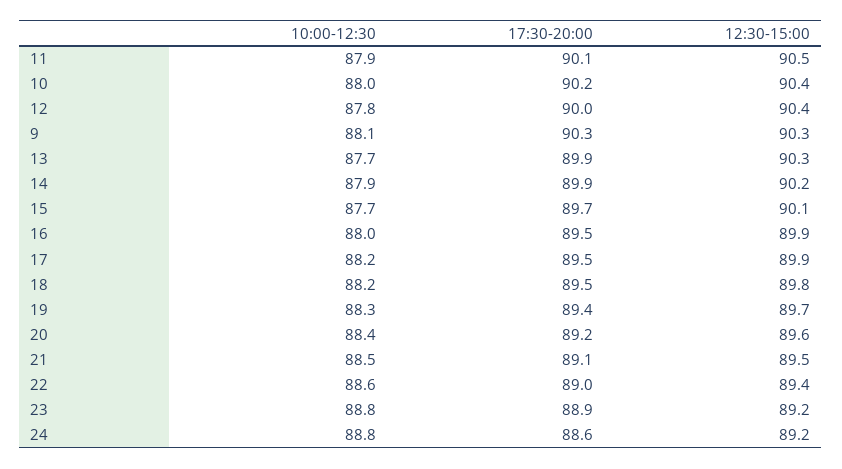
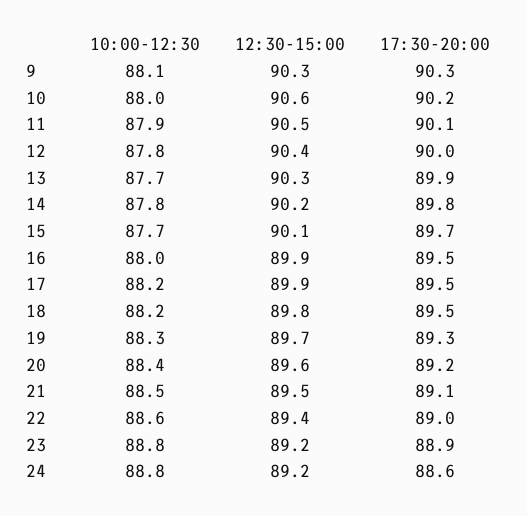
12:30-15:00, 10: 90.4 -> 90.6
10:00-12:30, 14: 87.9 -> 87.8
17:30-20:00, 14: 89.9 -> 89.8
17:30-20:00, 19: 89.4 -> 89.3

